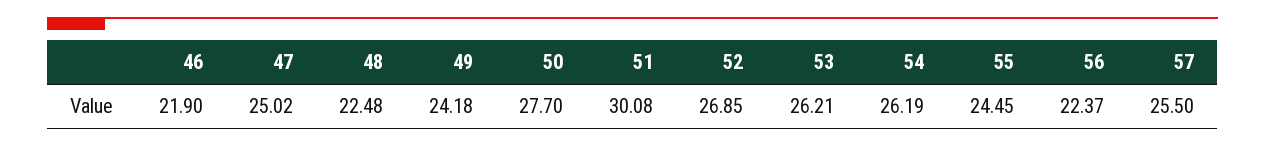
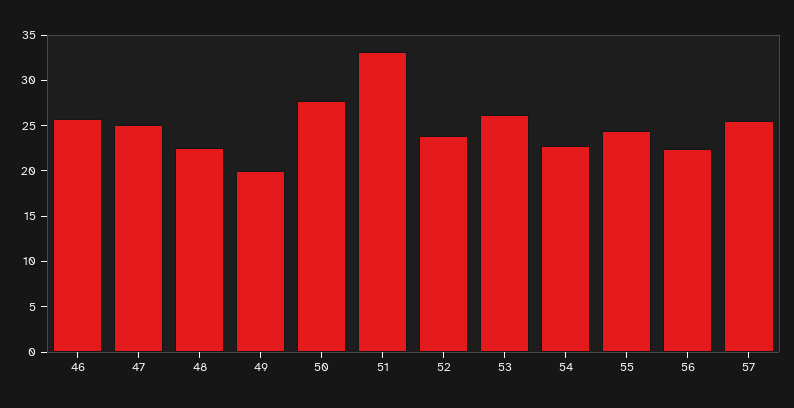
46: 21.9 -> 26
49: 24.18 -> 20
51: 30.08 -> 33
52: 26.85 -> 24
54: 26.19 -> 23

